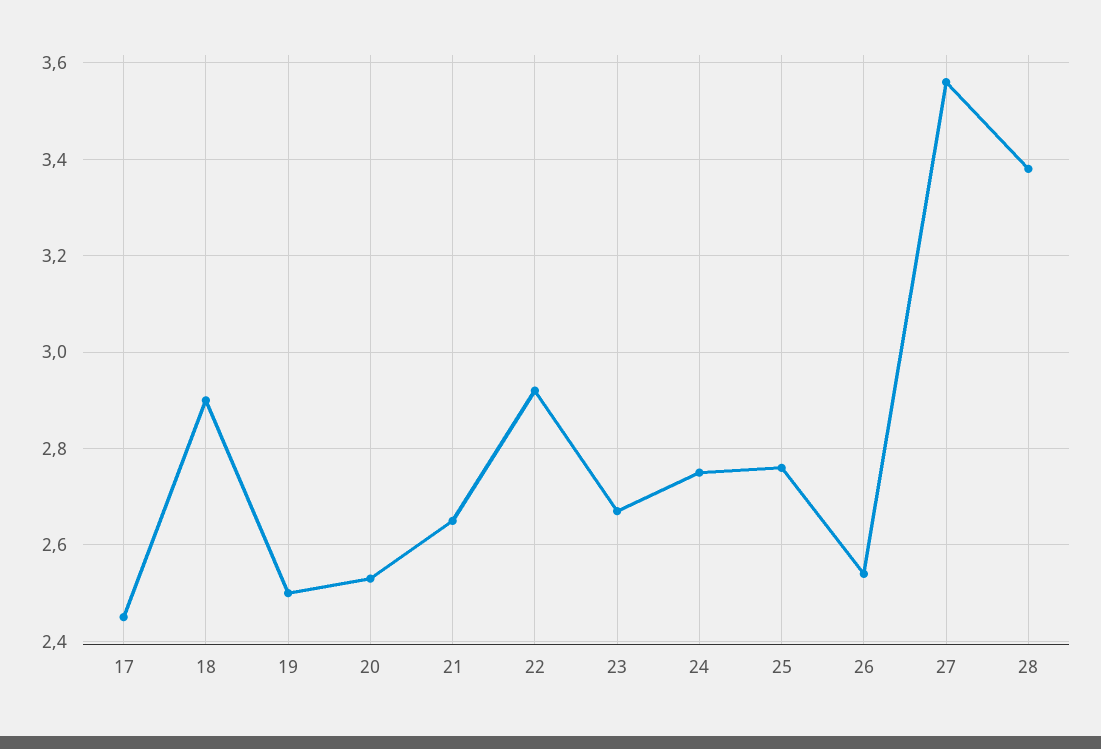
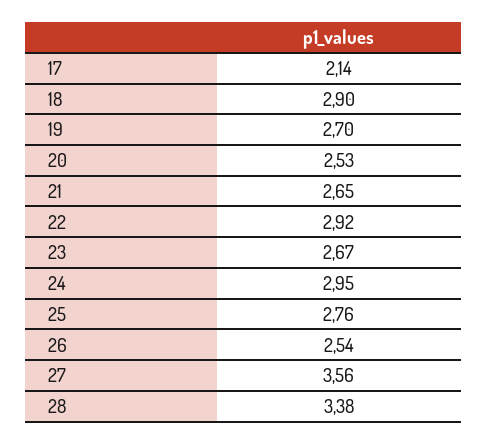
17: 2.45 -> 2.14
19: 2.5 -> 2.7
24: 2.75 -> 2.95

